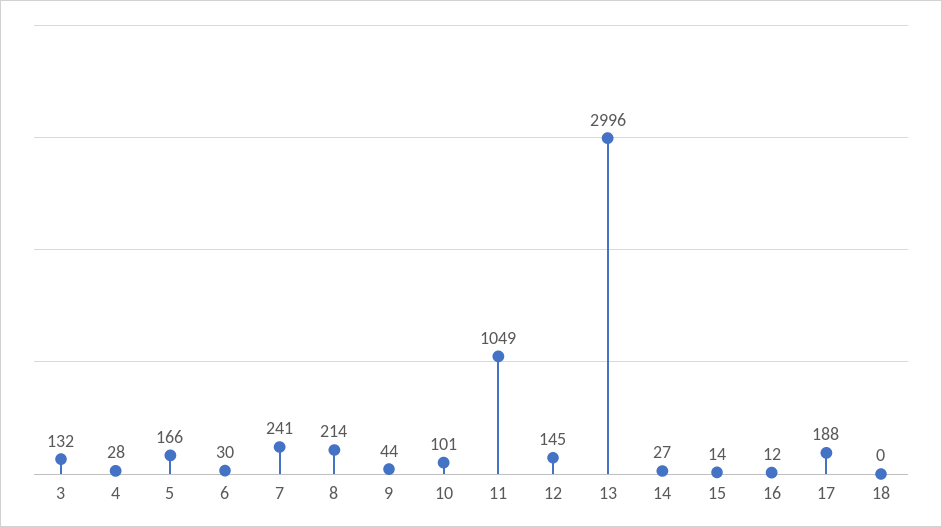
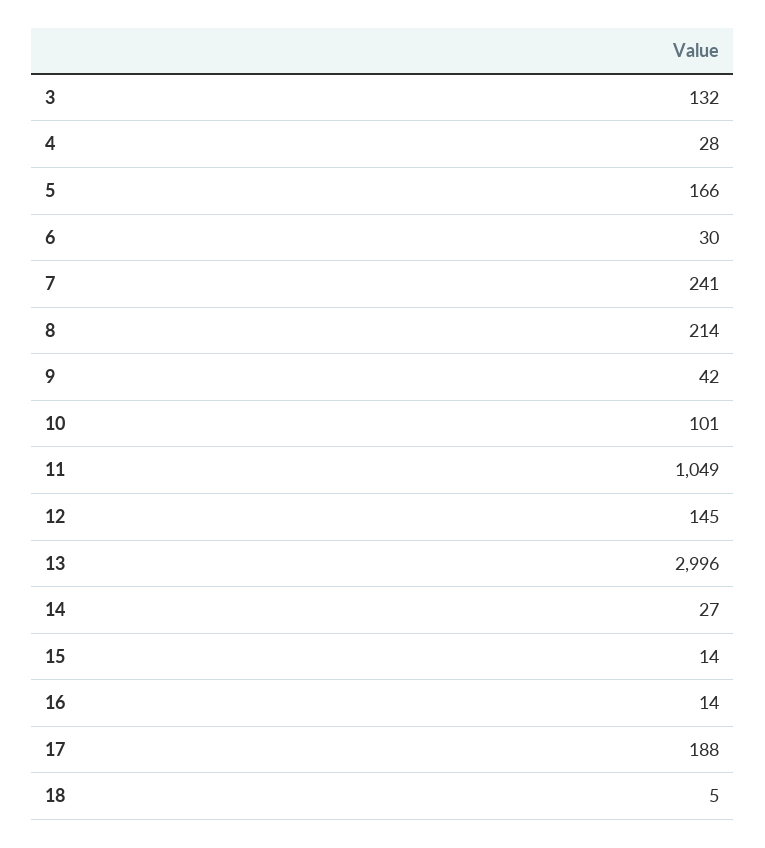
9: 44 -> 42
16: 12 -> 14
18: 0 -> 5

